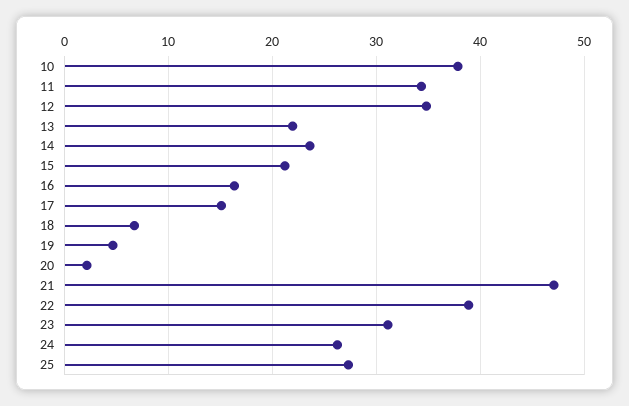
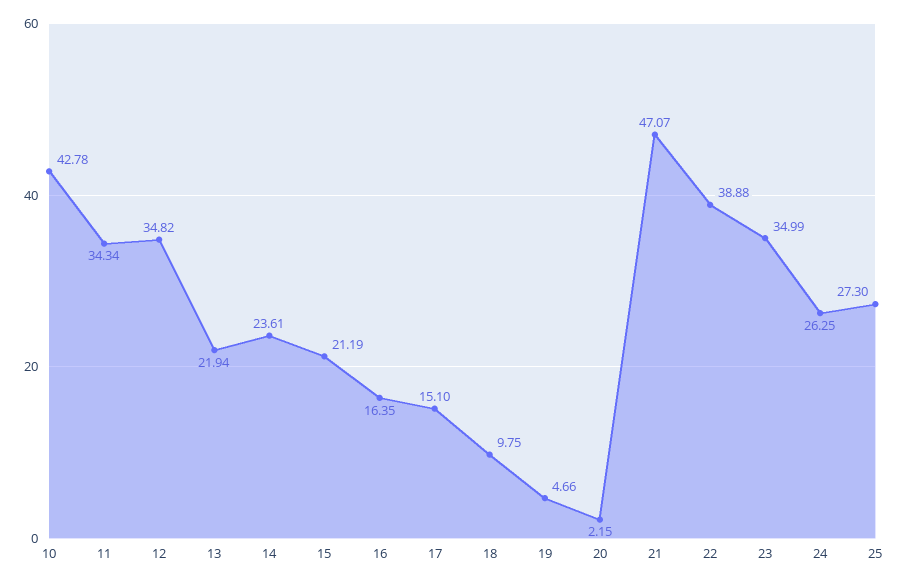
10: 38 -> 42.78
18: 7 -> 9.75
23: 31 -> 34.99

